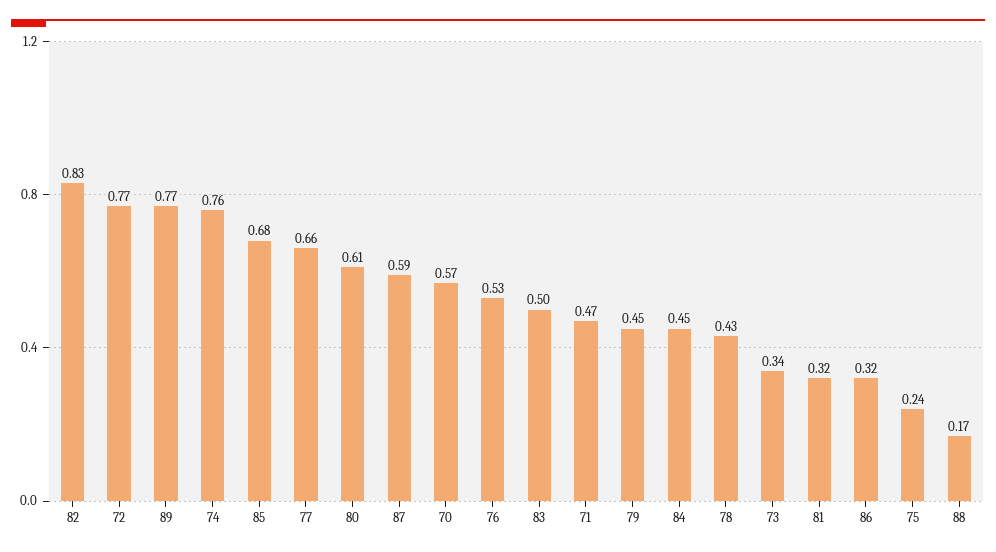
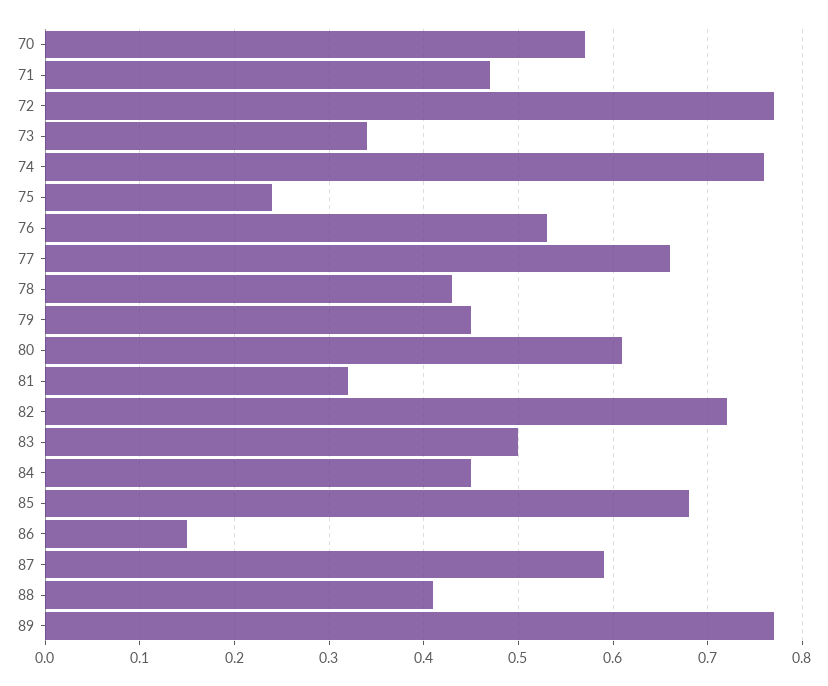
82: 0.83 -> 0.72
86: 0.32 -> 0.15
88: 0.17 -> 0.41

